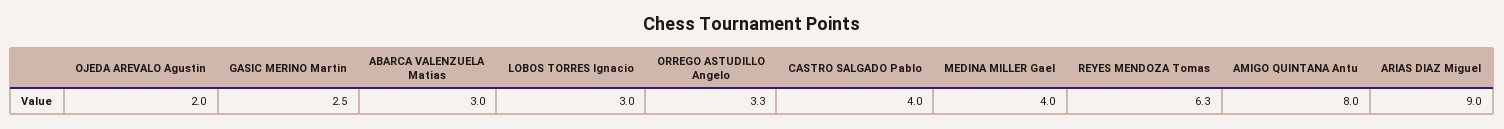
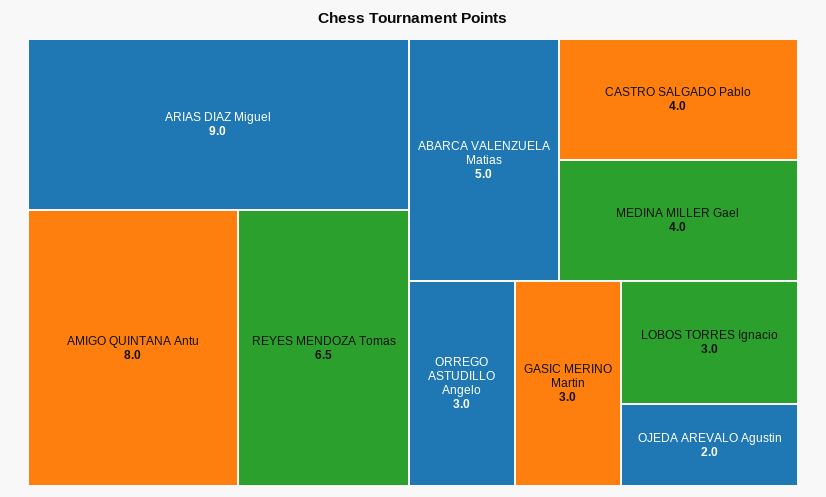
GASIC MERINO Martin: 2.5 -> 3
ABARCA VALENZUELA Matias: 3 -> 5
ORREGO ASTUDILLO Angelo: 3.3 -> 3
REYES MENDOZA Tomas: 6.3 -> 6.5

